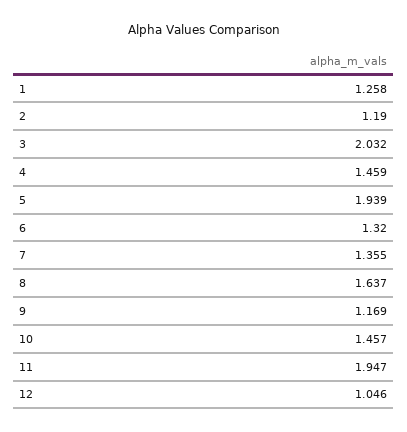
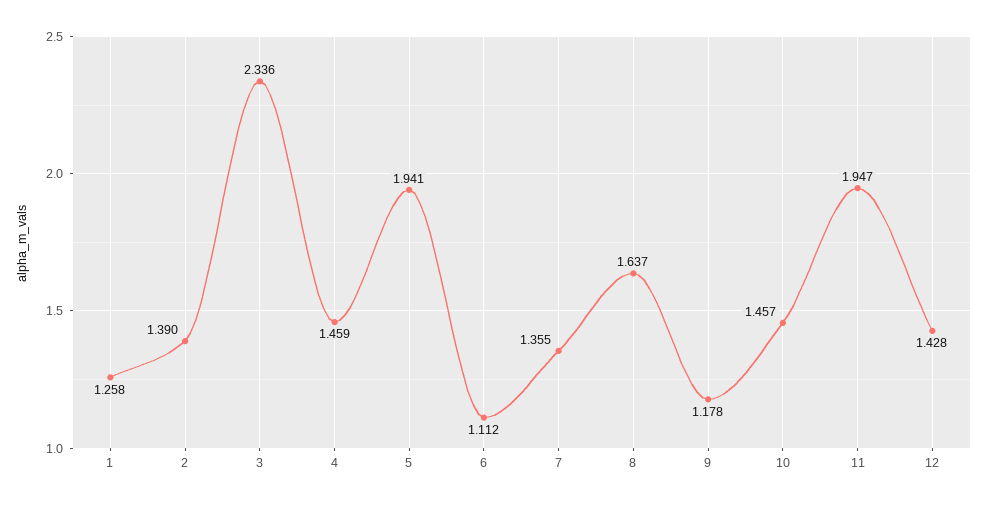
2: 1.19 -> 1.39
3: 2.032 -> 2.336
5: 1.939 -> 1.941
6: 1.32 -> 1.112
9: 1.169 -> 1.178
12: 1.046 -> 1.428

